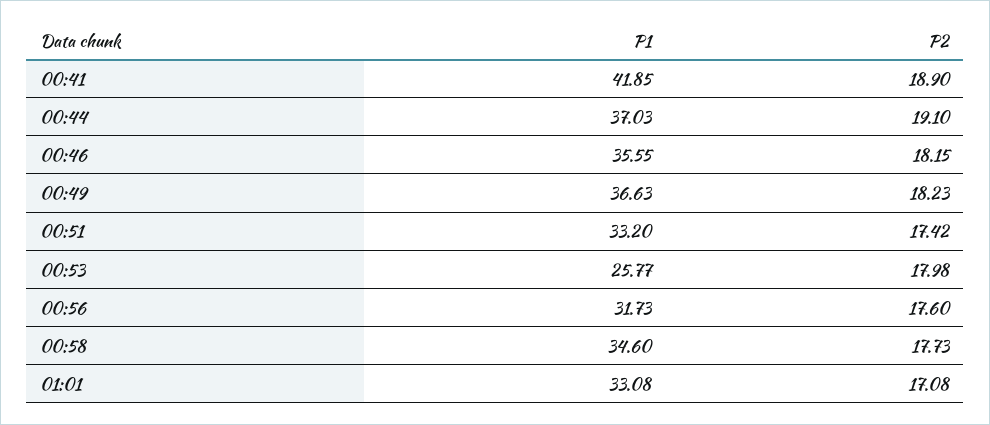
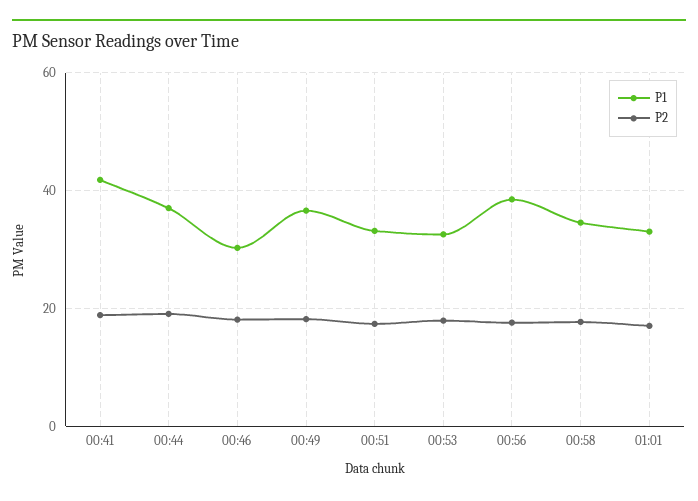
P1, 00:46: 35.55 -> 30
P1, 00:53: 25.77 -> 32
P1, 00:56: 31.73 -> 38

